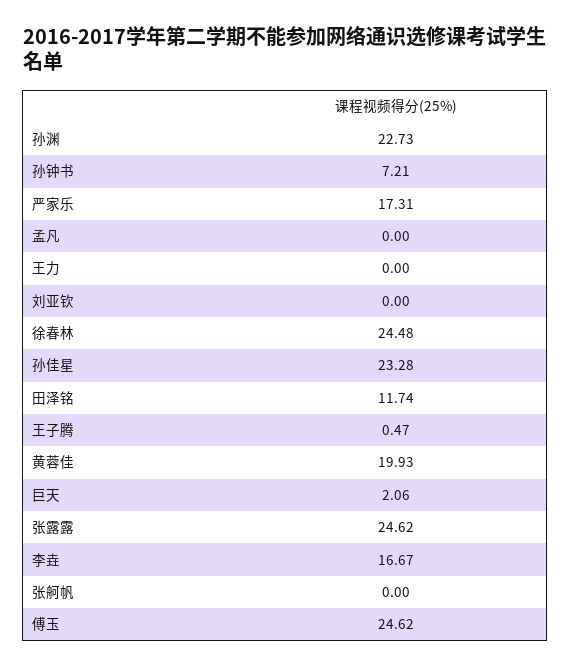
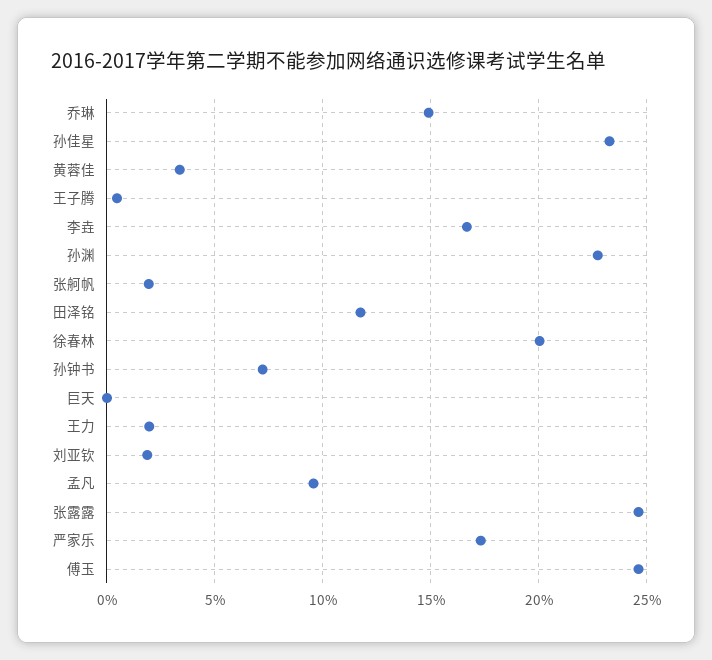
孟凡: 0 -> 9.5
王力: 0 -> 2
刘亚钦: 0 -> 2
徐春林: 24.48 -> 20
黄蓉佳: 19.93 -> 3.5
巨天: 2.06 -> 0
张舸帆: 0 -> 2
乔琳: none -> 15

